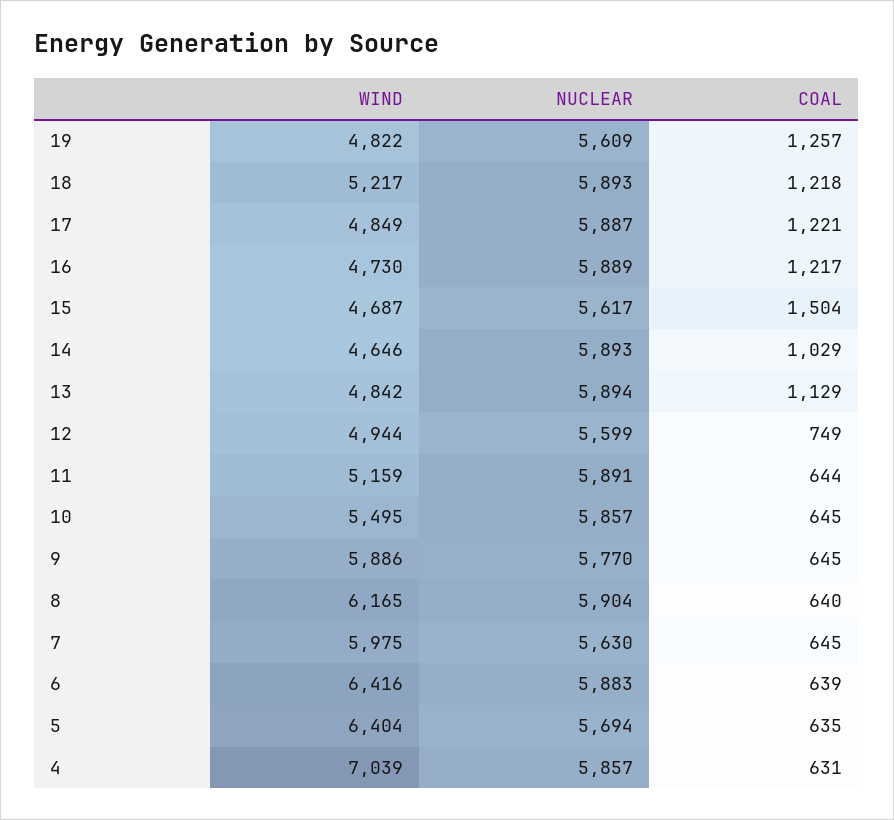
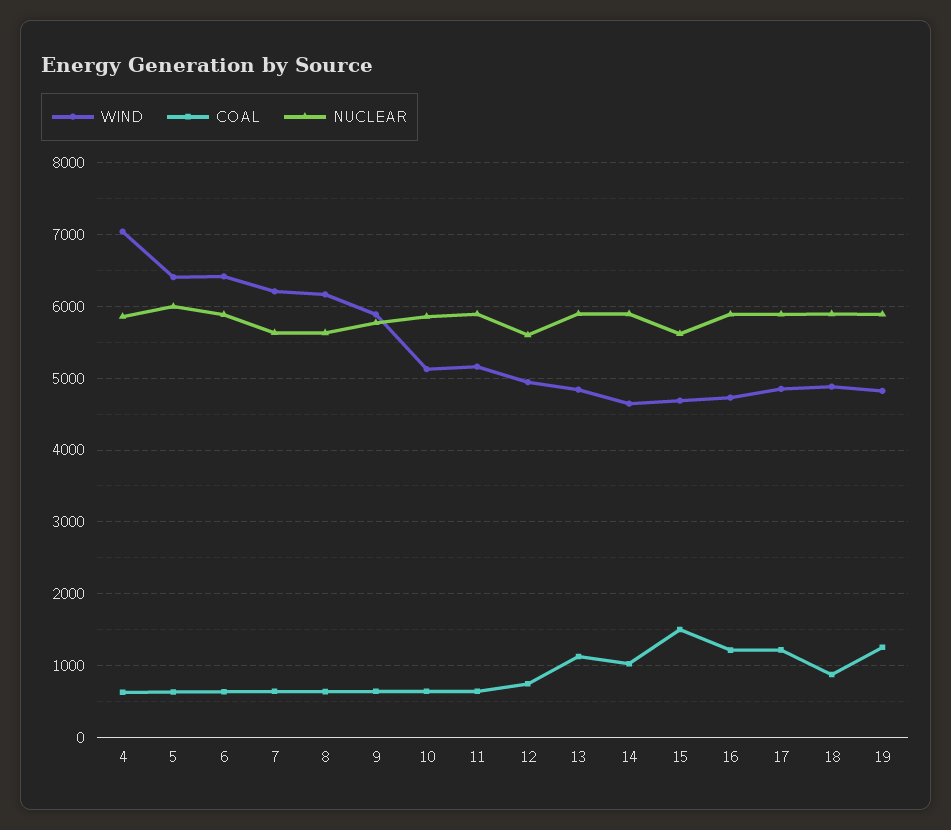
NUCLEAR, 19: 5609 -> 5900
WIND, 18: 5217 -> 4900
COAL, 18: 1218 -> 900
WIND, 10: 5495 -> 5100
NUCLEAR, 8: 5904 -> 5600
WIND, 7: 5975 -> 6200
NUCLEAR, 5: 5694 -> 6000

